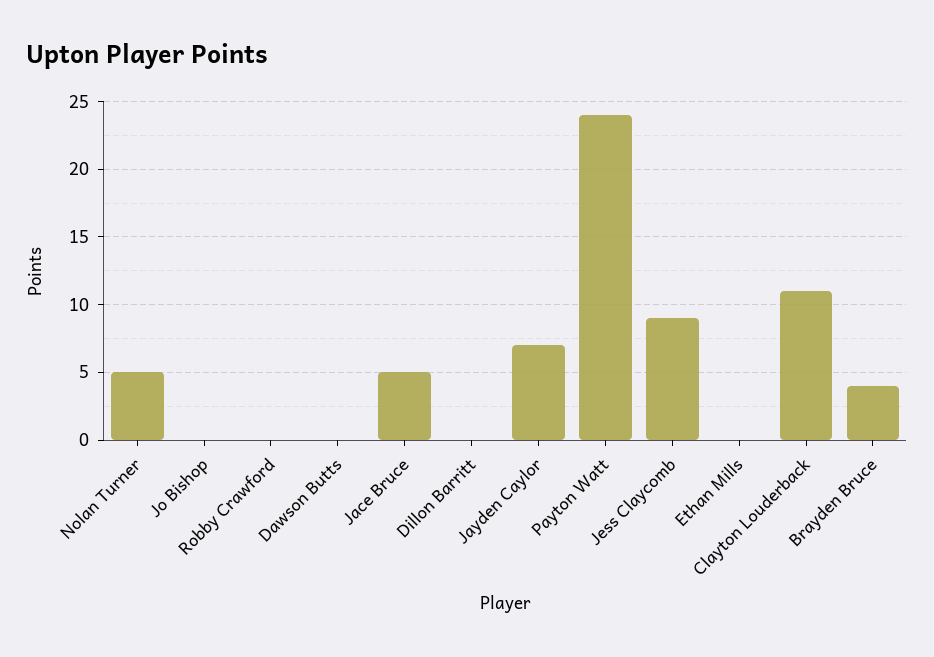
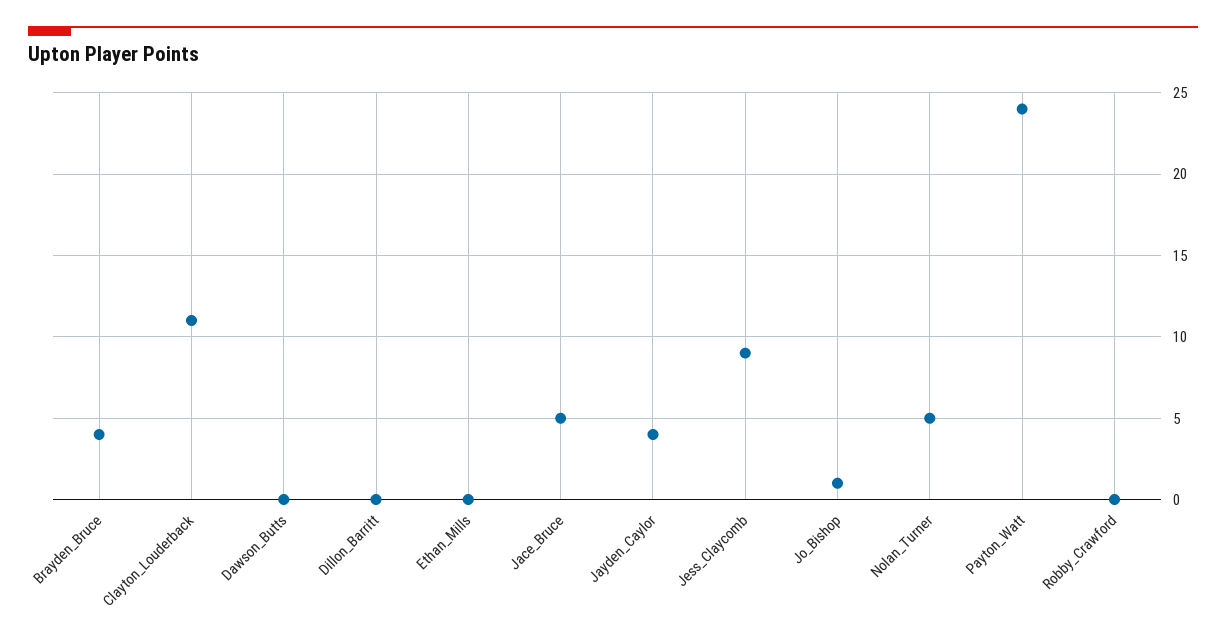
Jo Bishop: 0 -> 1
Jayden Caylor: 7 -> 4

